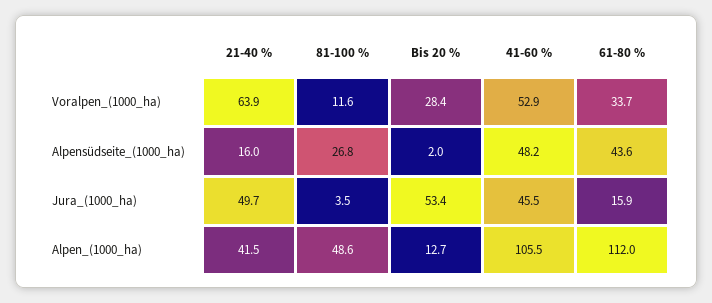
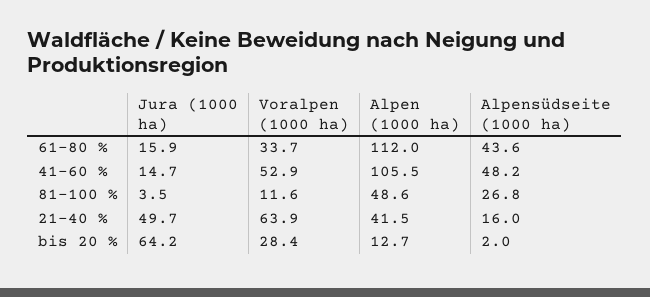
Bis 20 %, Jura_(1000_ha): 53.4 -> 64.2
41-60 %, Jura_(1000_ha): 45.5 -> 14.7

